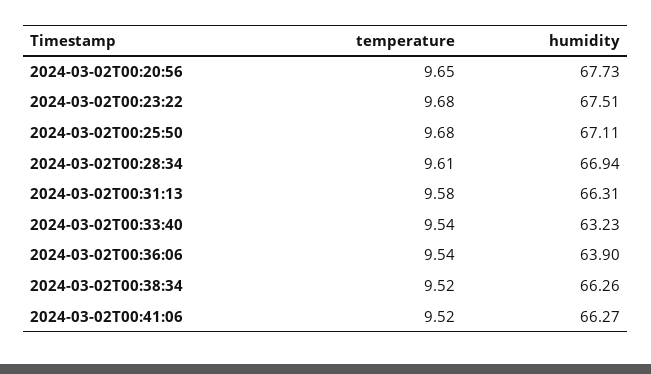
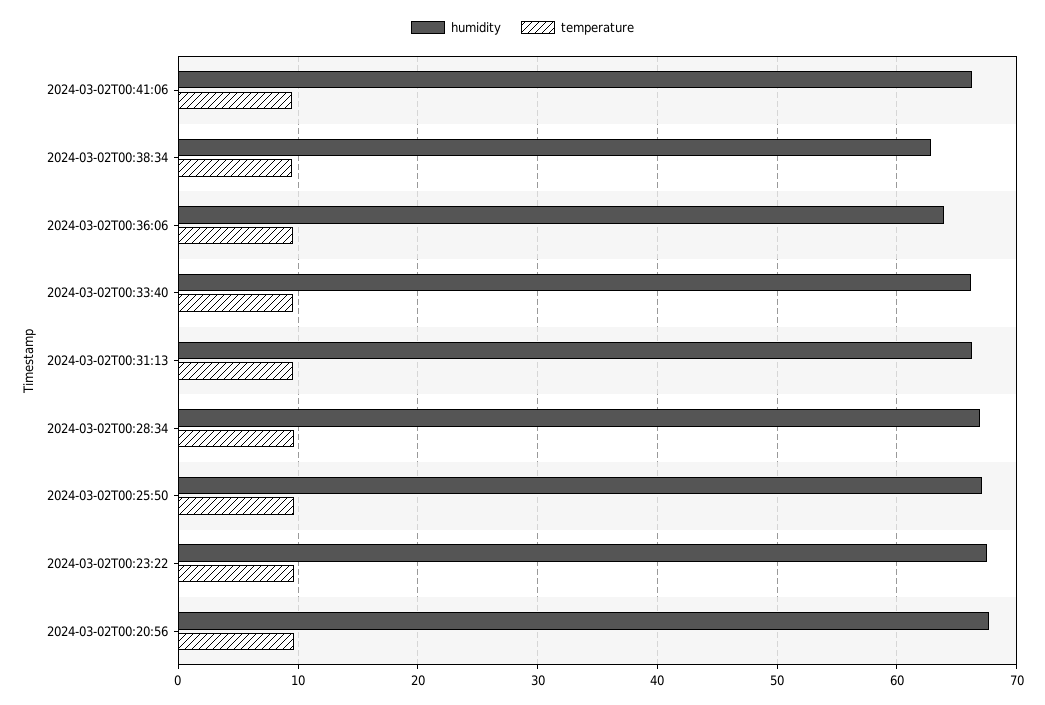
humidity, 2024-03-02T00:33:40: 63.23 -> 66
humidity, 2024-03-02T00:38:34: 66.26 -> 63

